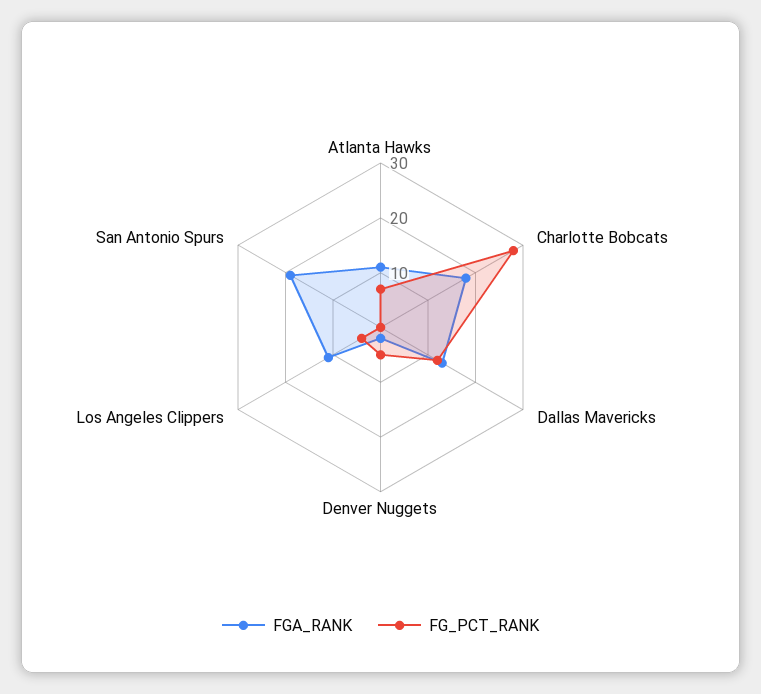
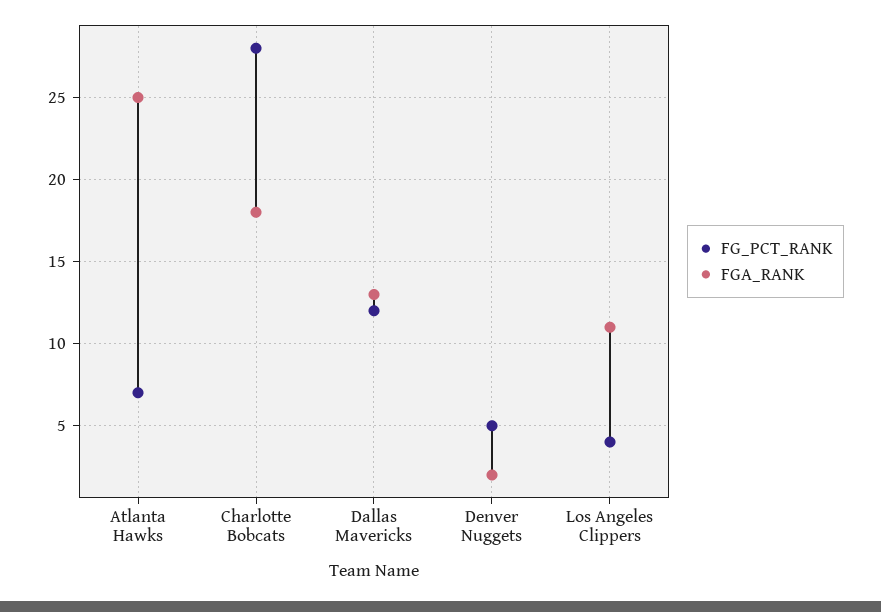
FGA_RANK, Atlanta Hawks: 10 -> 25
FGA_RANK, San Antonio Spurs: 20 -> none
FG_PCT_RANK, San Antonio Spurs: 0 -> none

